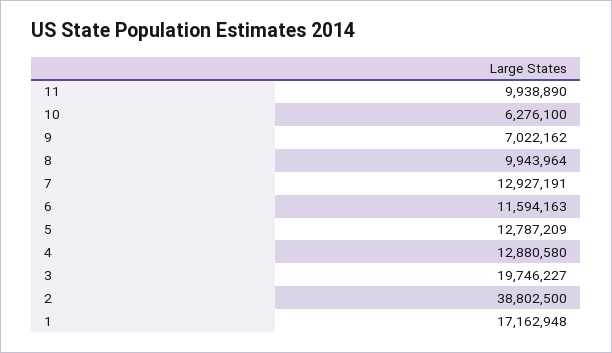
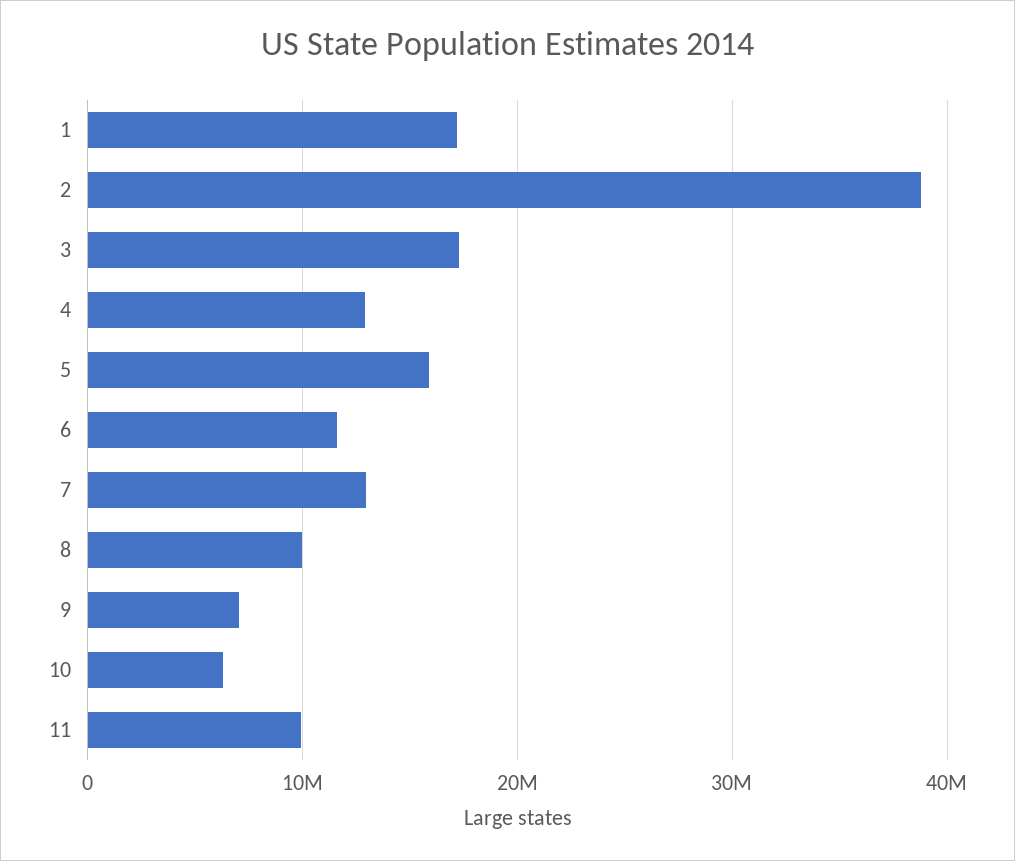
5: 12787209 -> 16000000
3: 19746227 -> 17000000

